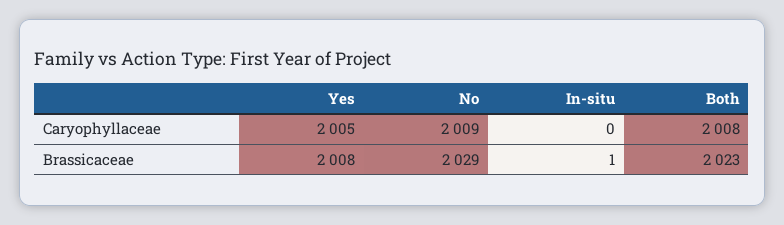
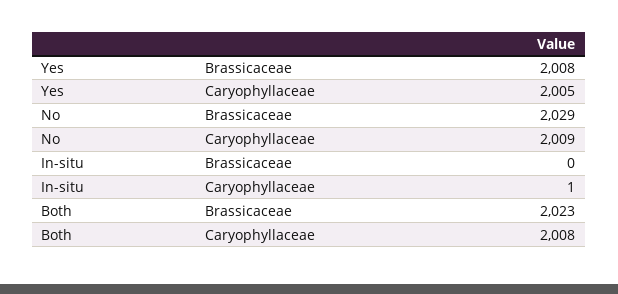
In-situ, Caryophyllaceae: 0 -> 1
In-situ, Brassicaceae: 1 -> 0

